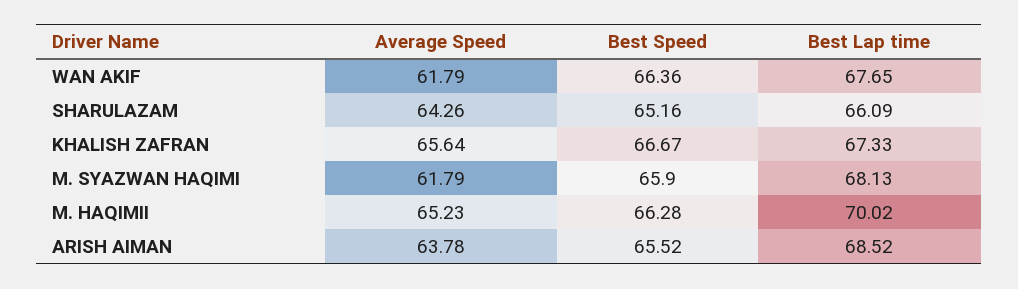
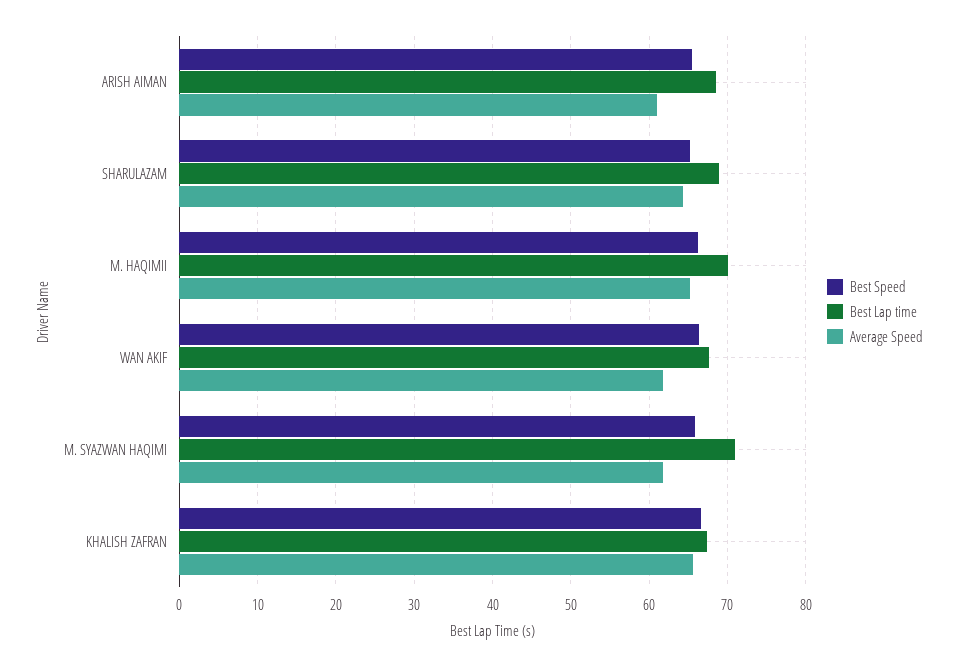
Best Lap time, SHARULAZAM: 66.09 -> 69
Best Lap time, M. SYAZWAN HAQIMI: 68.13 -> 71
Average Speed, ARISH AIMAN: 63.78 -> 61

